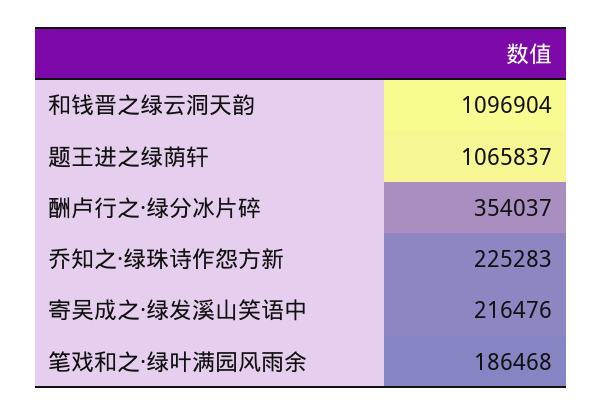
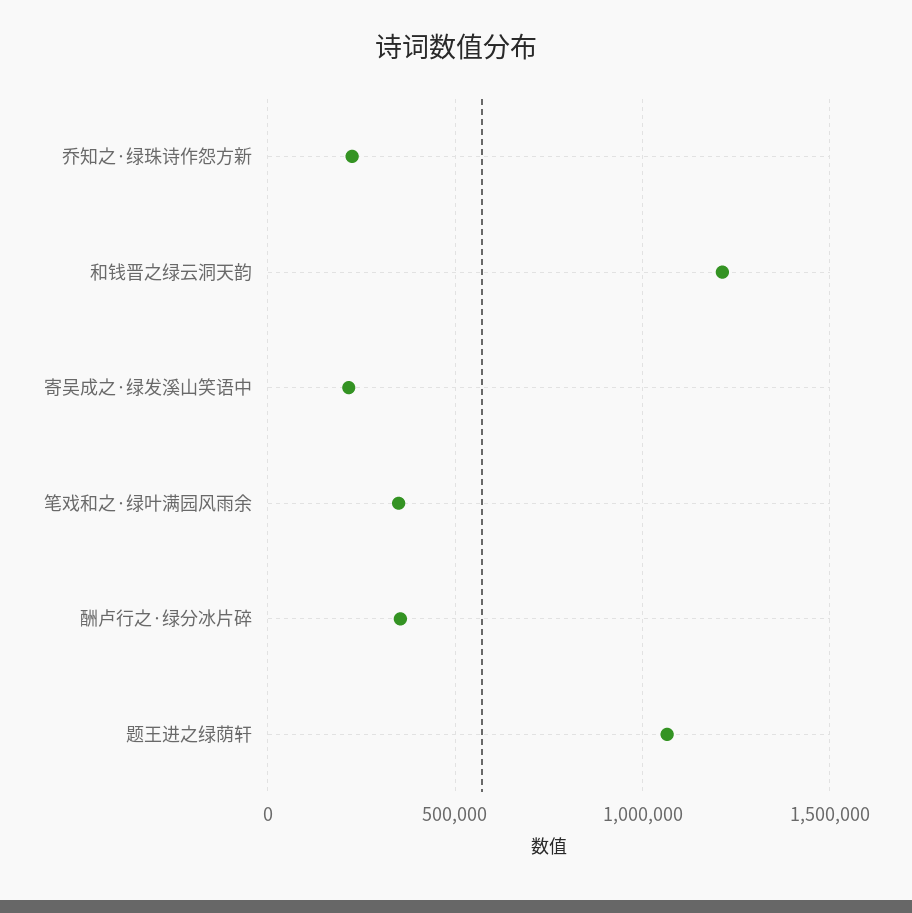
和钱晋之绿云洞天韵: 1096904 -> 1200000
笔戏和之·绿叶满园风雨余: 186468 -> 350000

